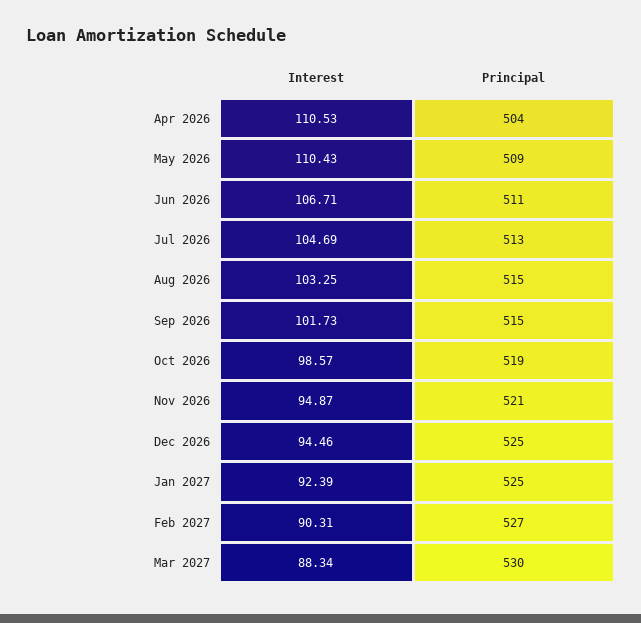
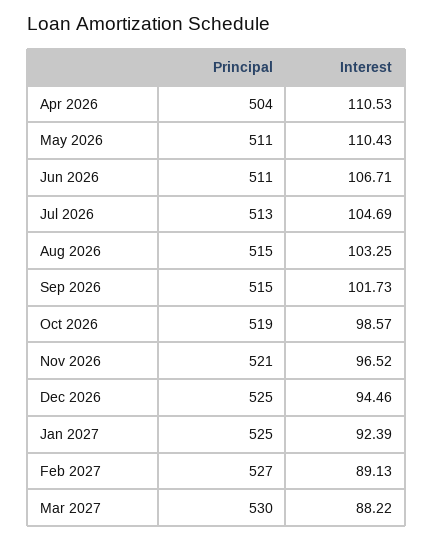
Principal, May 2026: 509 -> 511
Interest, Nov 2026: 94.87 -> 96.52
Interest, Feb 2027: 90.31 -> 89.13
Interest, Mar 2027: 88.34 -> 88.22

